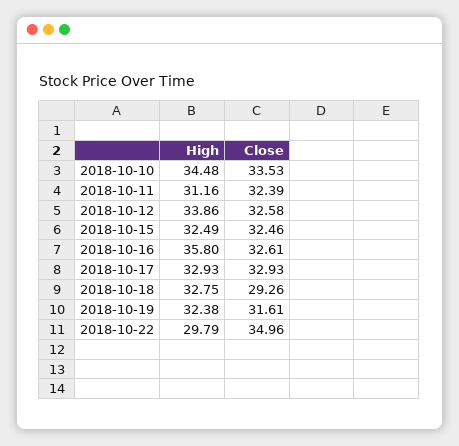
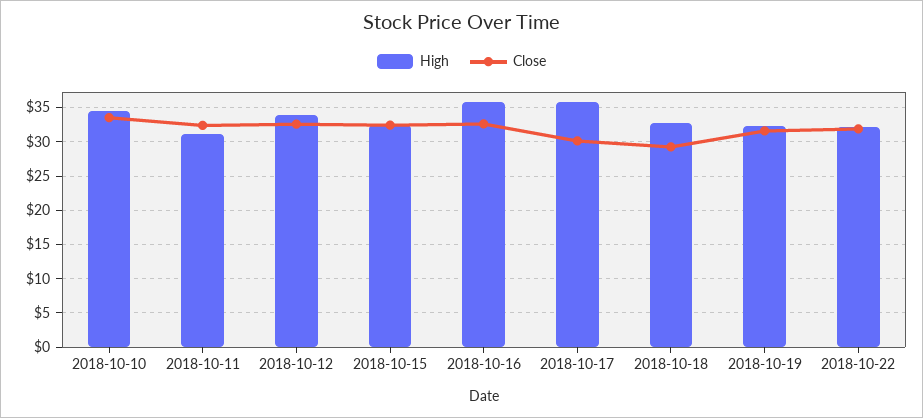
High, 2018-10-17: 32.93 -> 36
Close, 2018-10-17: 32.93 -> 30
High, 2018-10-22: 29.79 -> 32
Close, 2018-10-22: 34.96 -> 32

